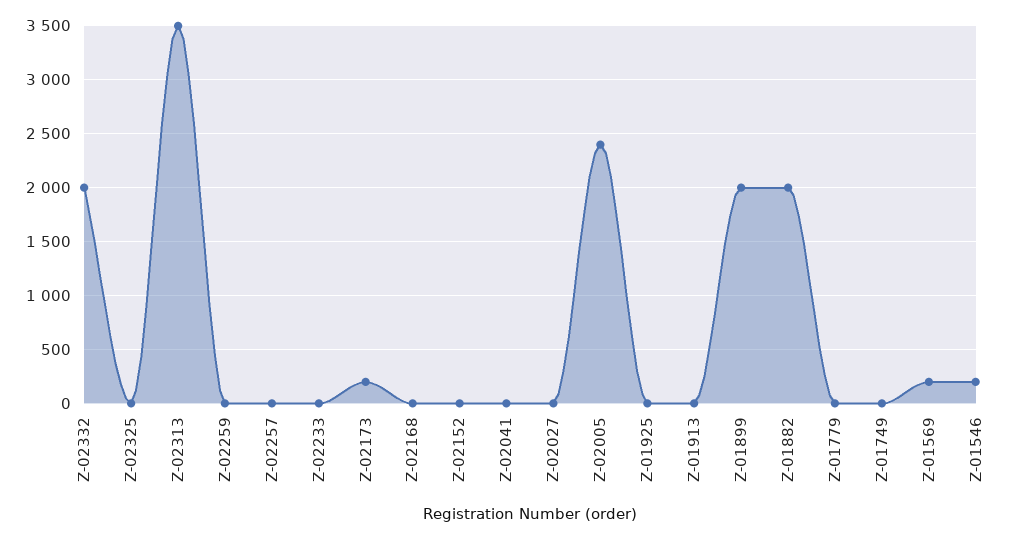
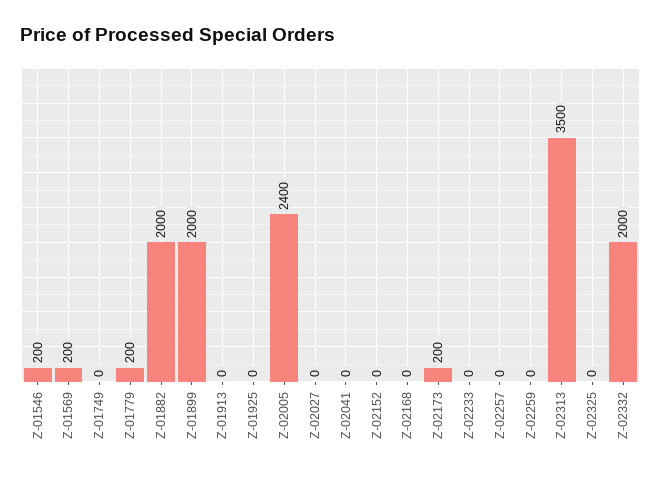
Z-01779: 0 -> 200

